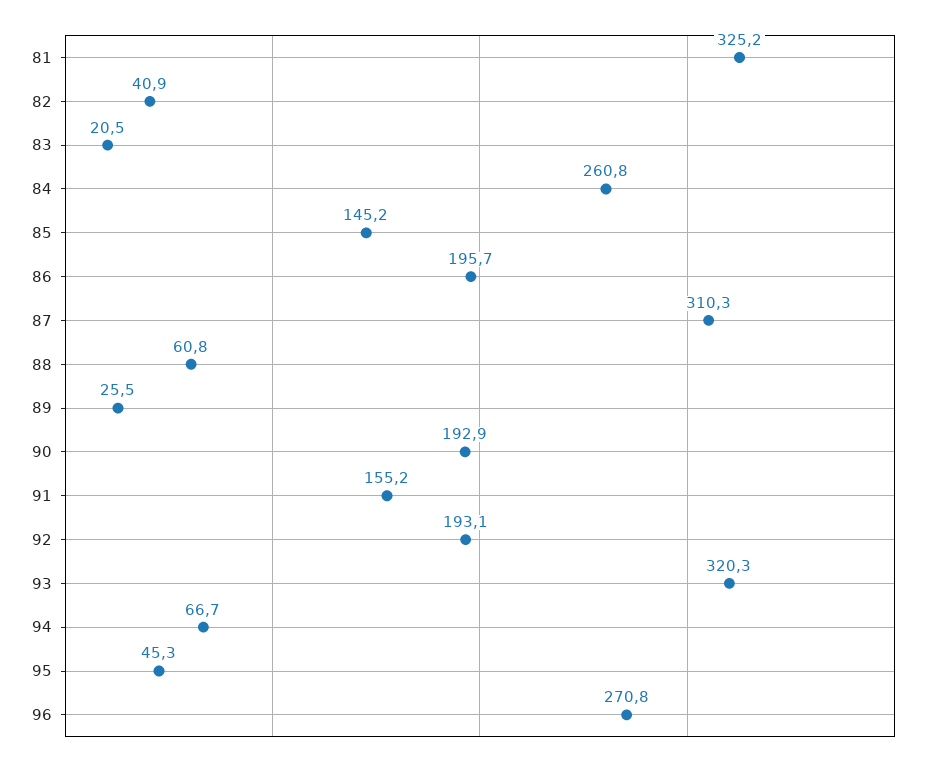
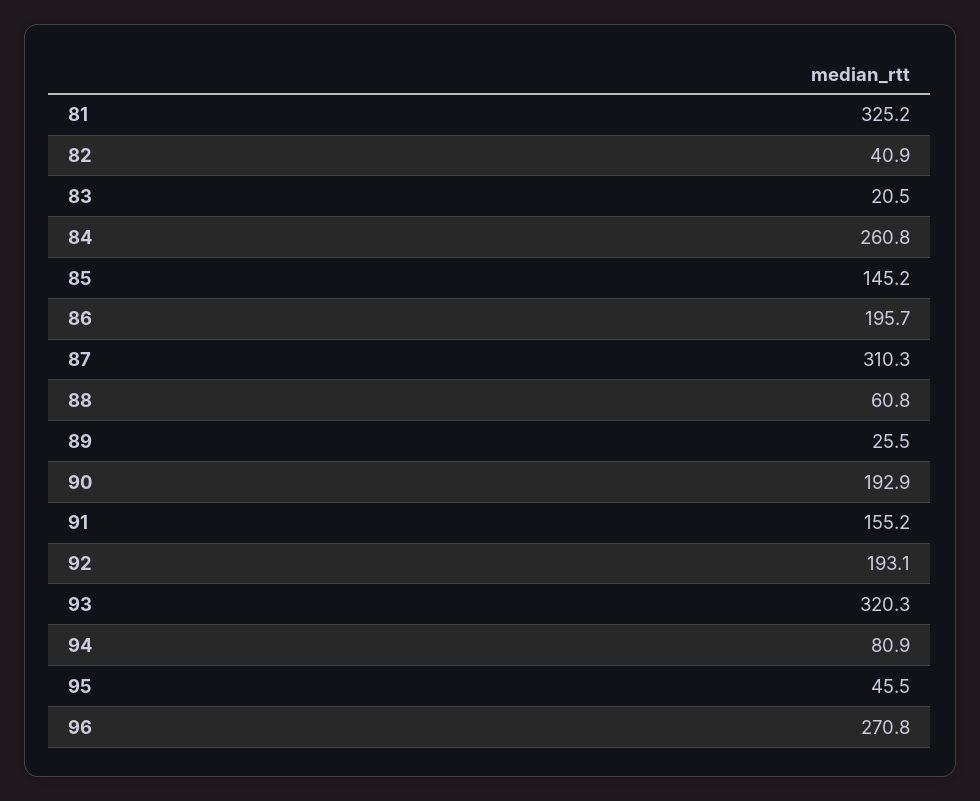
94: 66.7 -> 80.9
95: 45.3 -> 45.5

